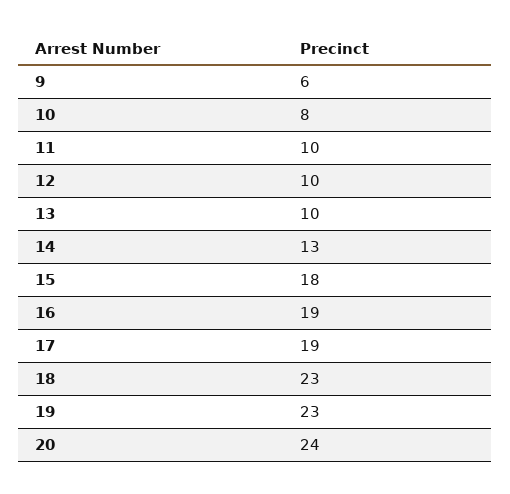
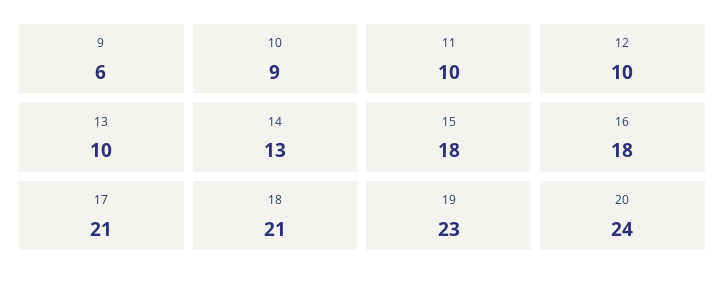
10: 8 -> 9
16: 19 -> 18
17: 19 -> 21
18: 23 -> 21

